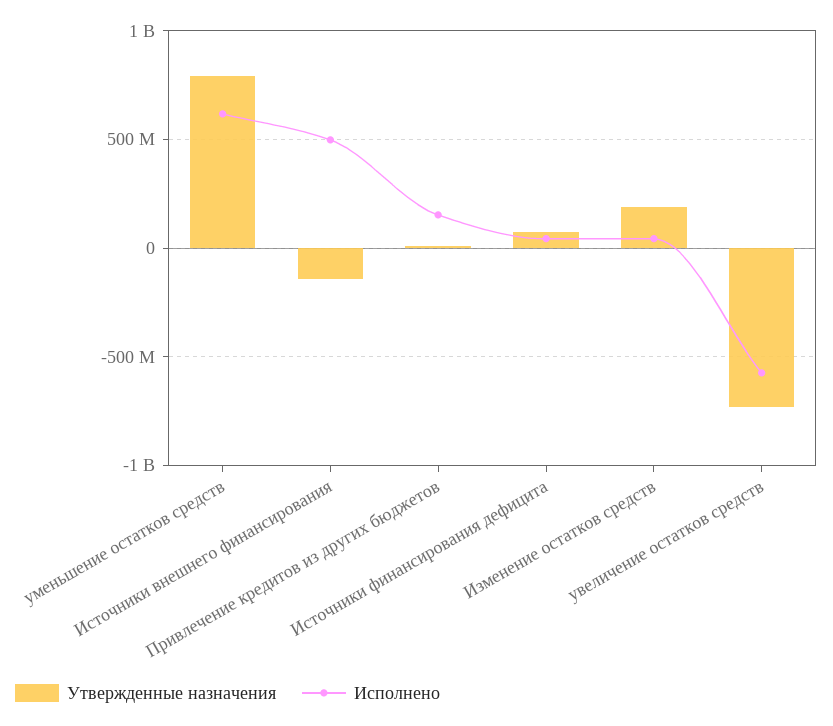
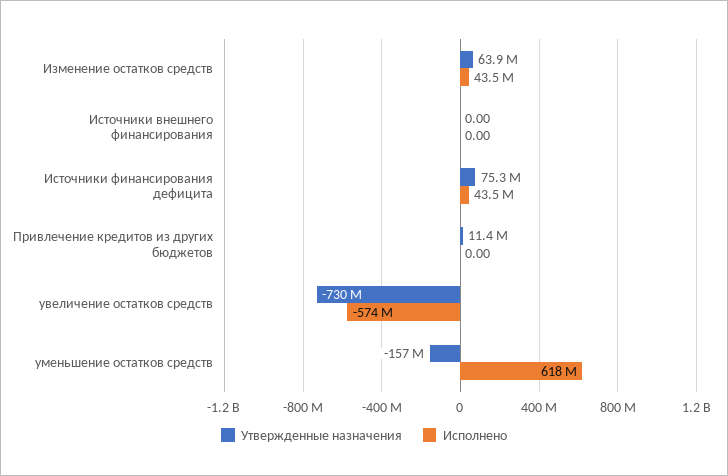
Утвержденные назначения, уменьшение остатков средств: 800000000 -> -157000000
Утвержденные назначения, Источники внешнего финансирования: -150000000 -> 0
Исполнено, Источники внешнего финансирования: 500000000 -> 0
Исполнено, Привлечение кредитов из других бюджетов: 150000000 -> 0
Утвержденные назначения, Изменение остатков средств: 200000000 -> 63900000

